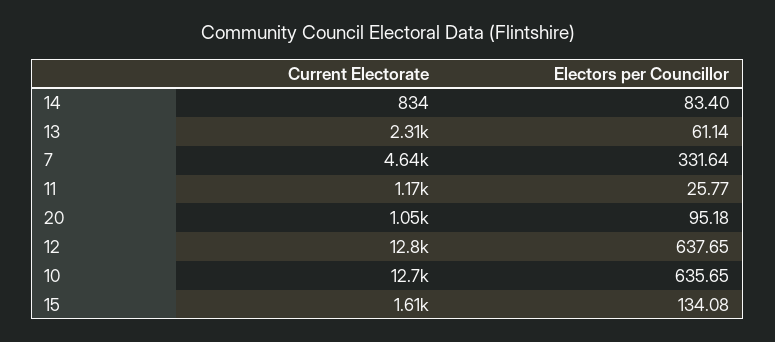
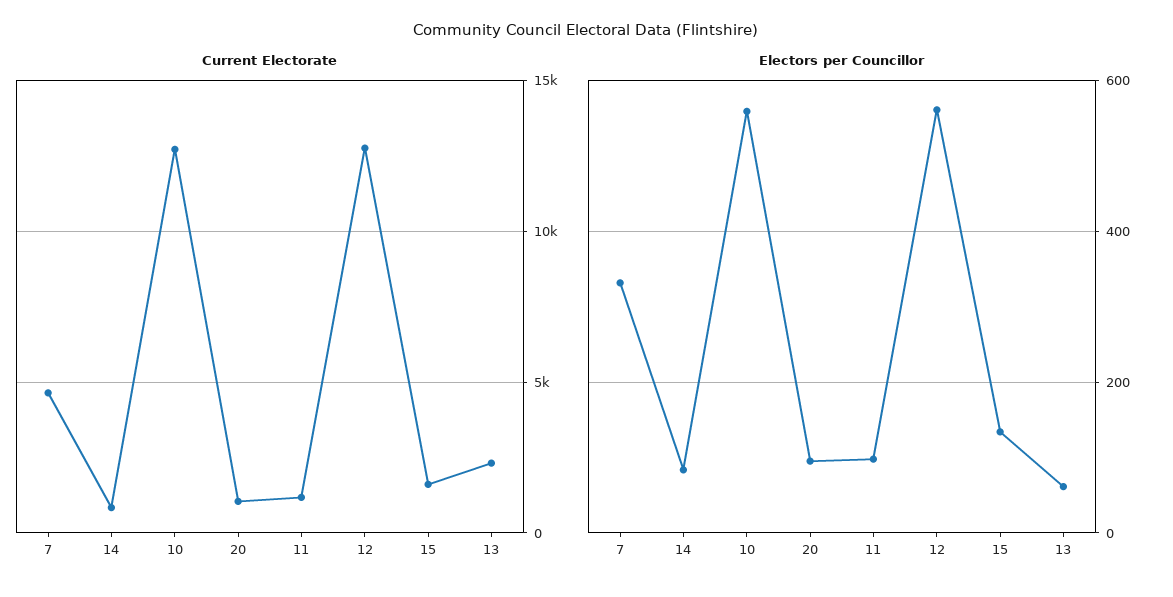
Electors per Councillor, 11: 25.77 -> 100
Electors per Councillor, 12: 637.65 -> 560
Electors per Councillor, 10: 635.65 -> 560

